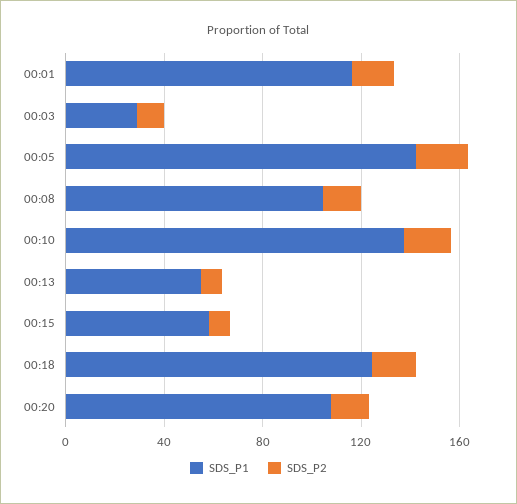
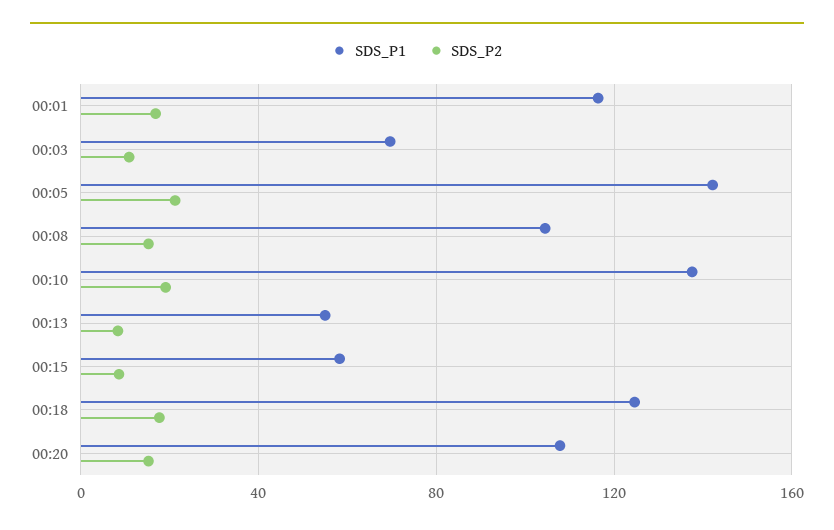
SDS_P1, 00:03: 30 -> 70

